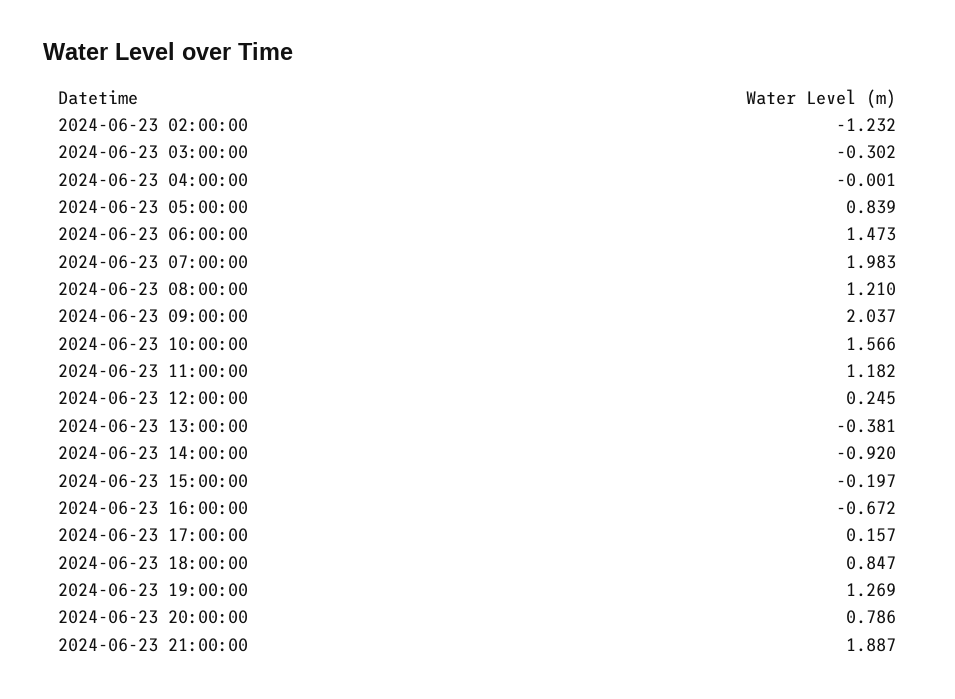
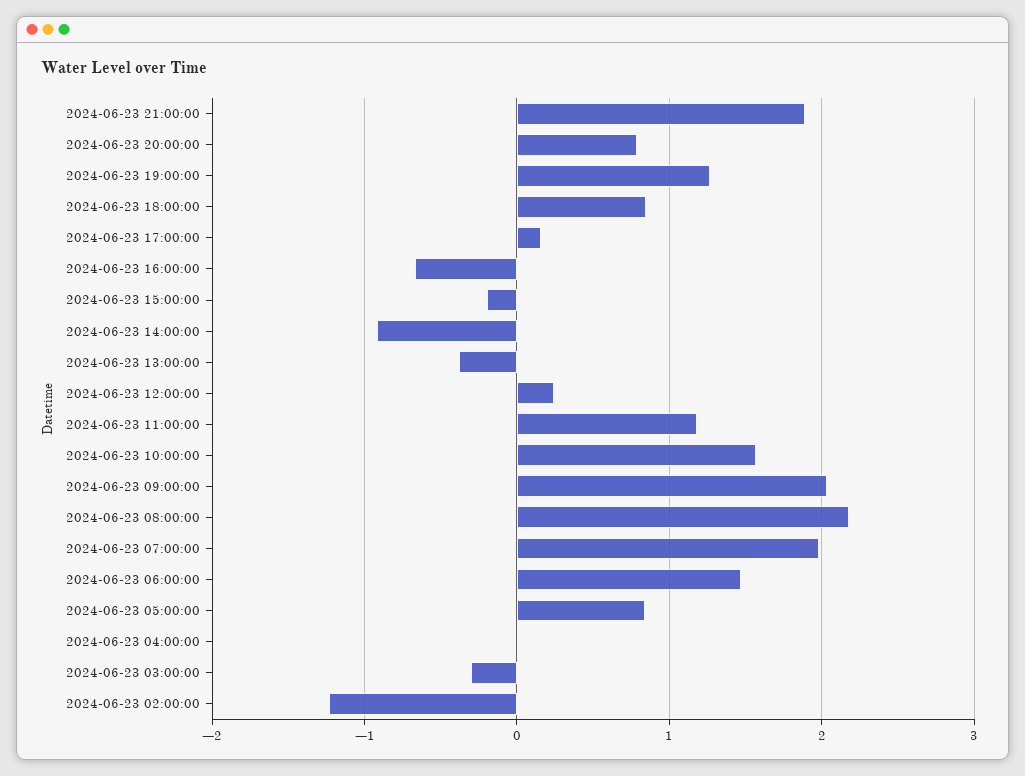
2024-06-23 08:00:00: 1.21 -> 2.2

